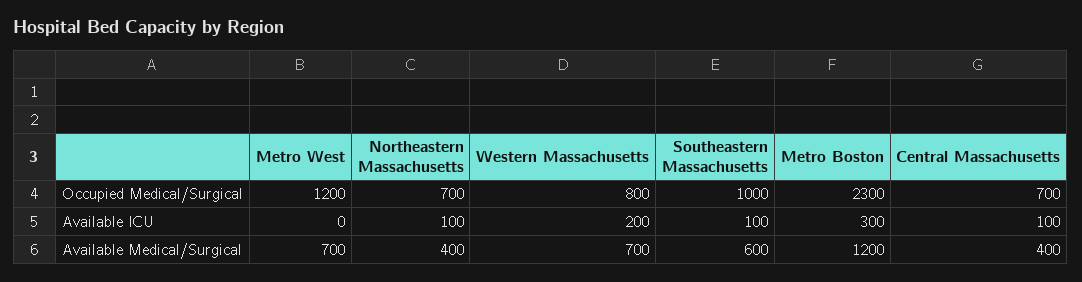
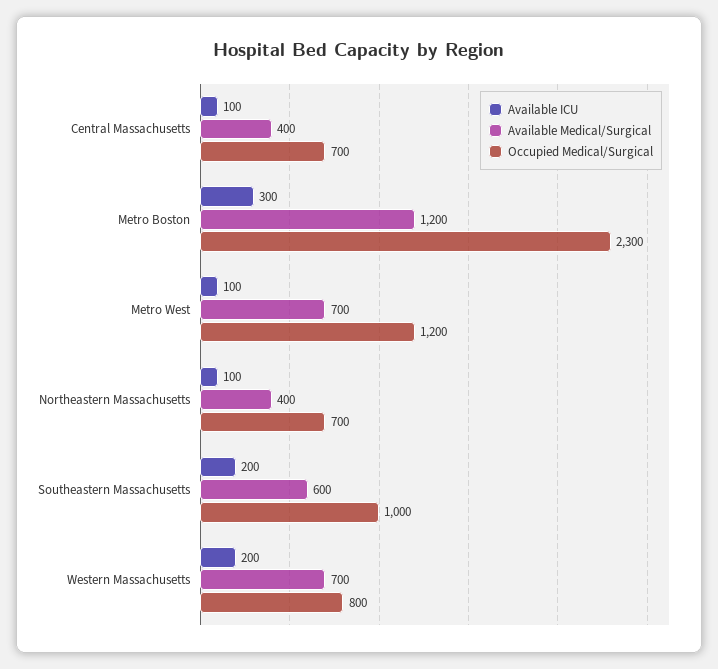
Available ICU, Metro West: 0 -> 100
Available ICU, Southeastern Massachusetts: 100 -> 200

